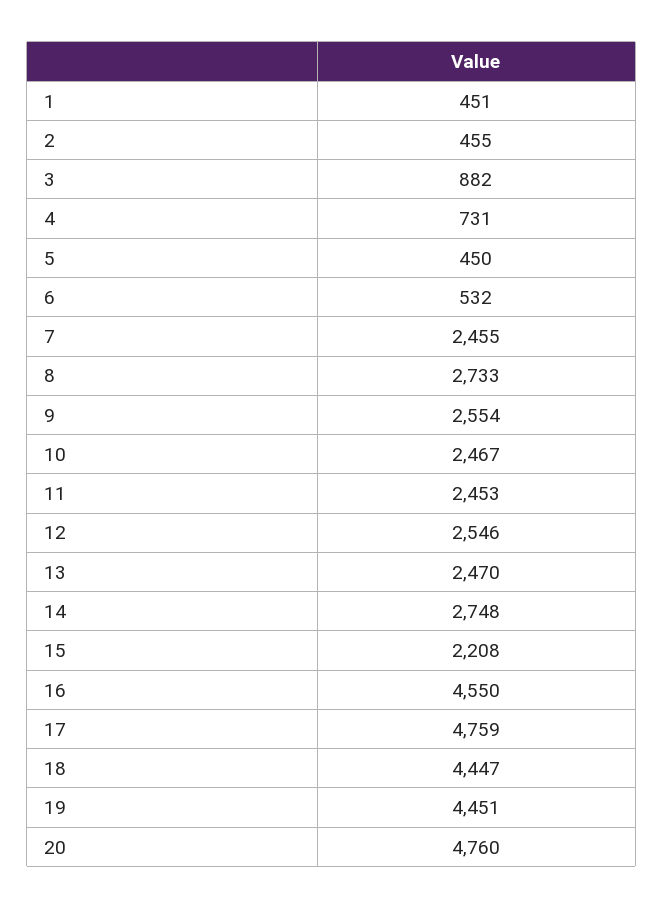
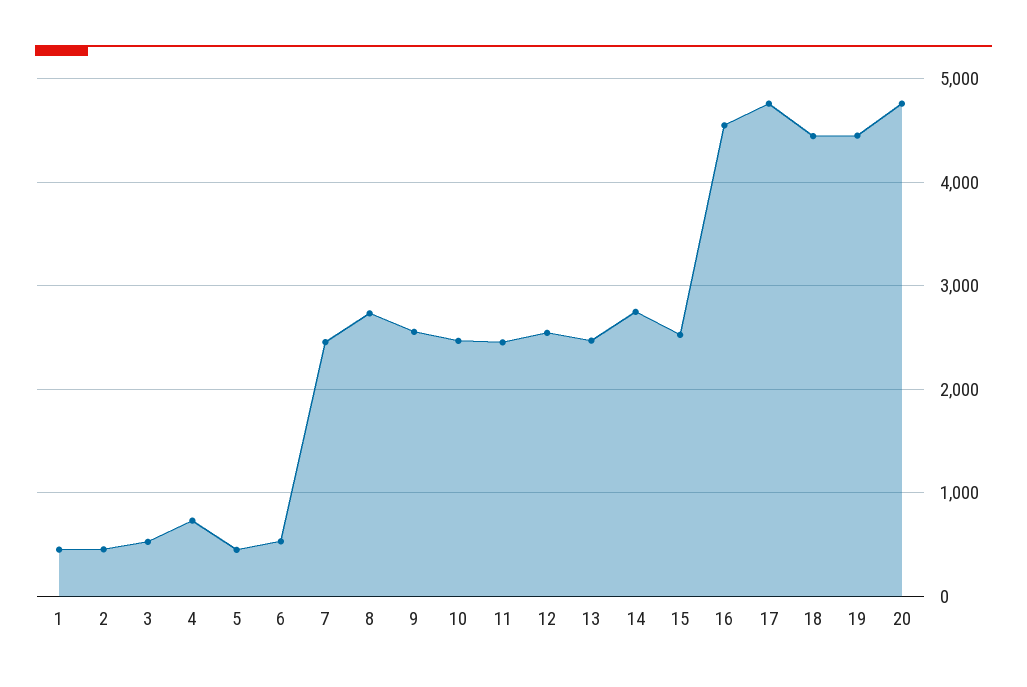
3: 882 -> 500
15: 2208 -> 2500

